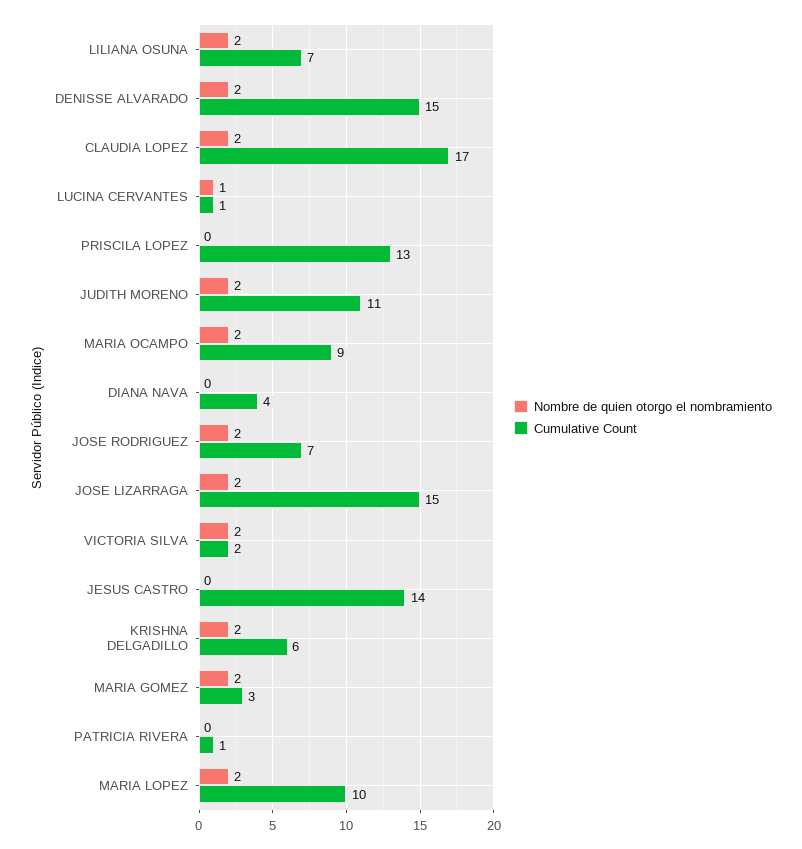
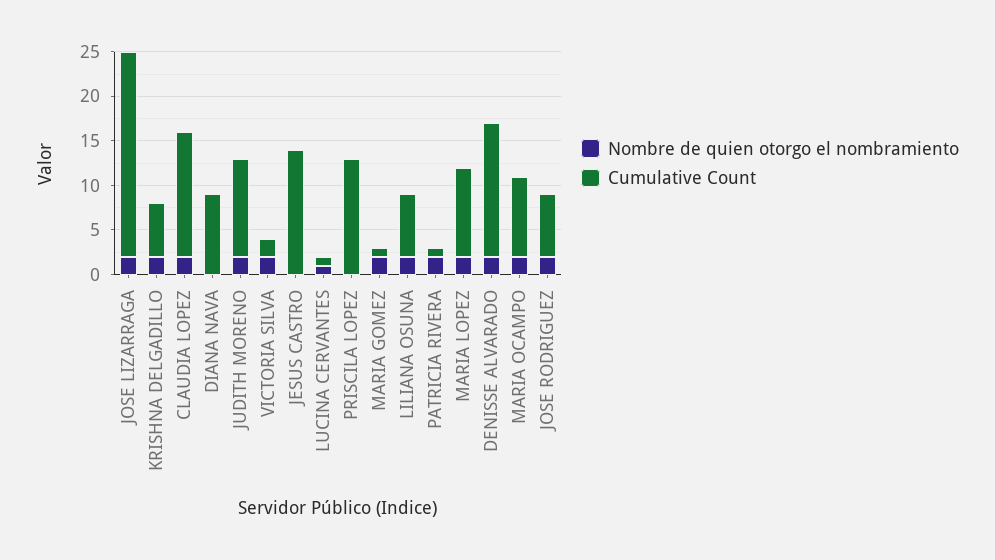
Cumulative Count, CLAUDIA LOPEZ: 17 -> 14
Cumulative Count, DIANA NAVA: 4 -> 9
Cumulative Count, JOSE LIZARRAGA: 15 -> 23
Cumulative Count, MARIA GOMEZ: 3 -> 1
Nombre de quien otorgo el nombramiento, PATRICIA RIVERA: 0 -> 2

